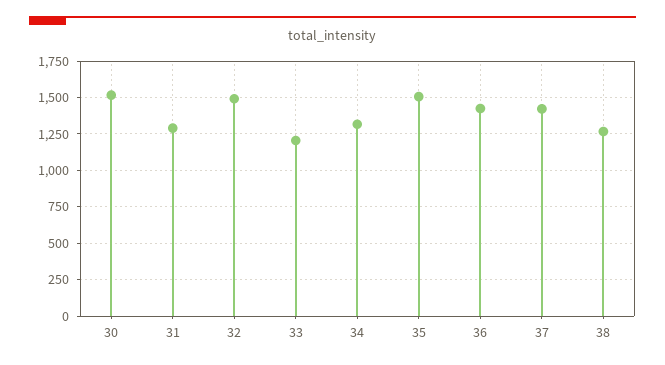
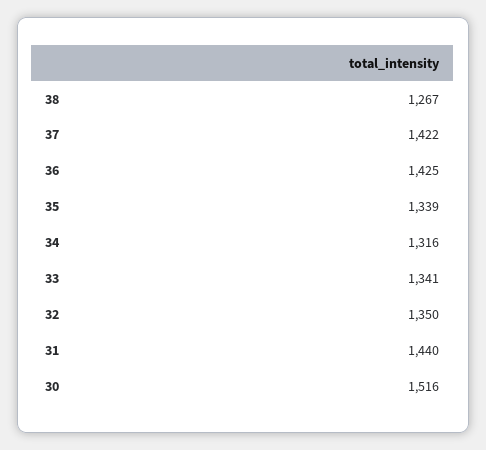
31: 1300 -> 1440
32: 1500 -> 1350
33: 1200 -> 1341
35: 1500 -> 1339

